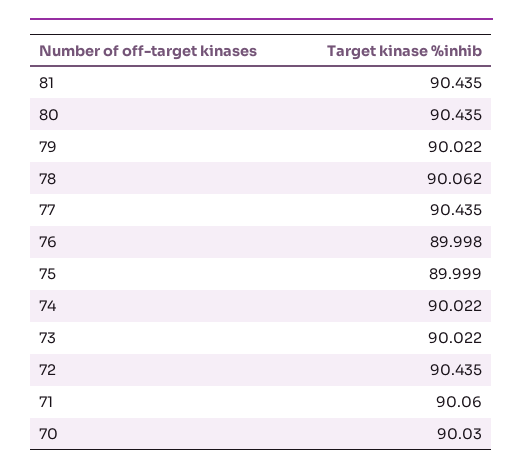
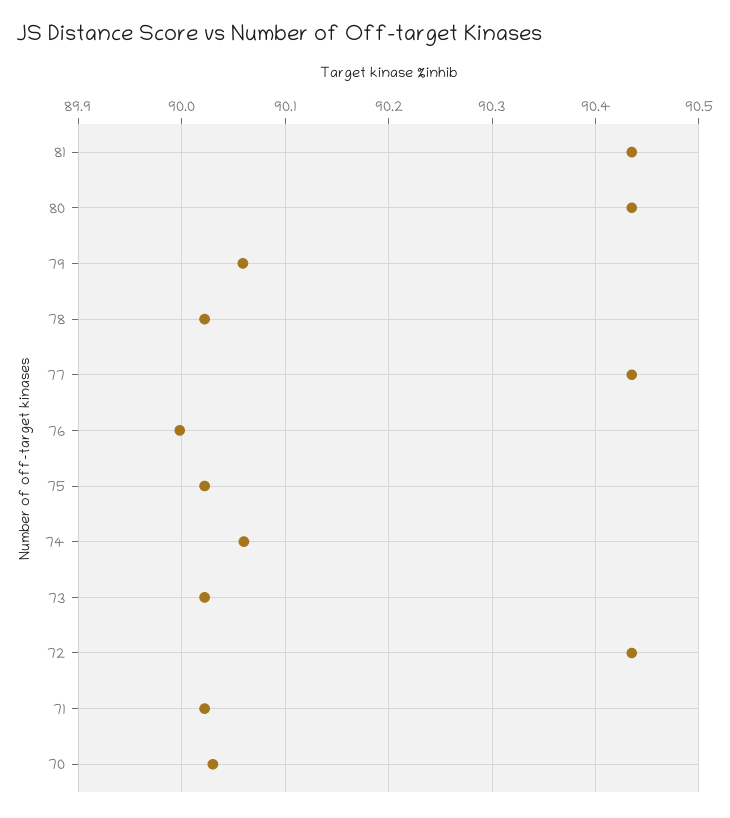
79: 90.022 -> 90.06
78: 90.062 -> 90.02
75: 89.999 -> 90.02
74: 90.022 -> 90.06
71: 90.06 -> 90.02

